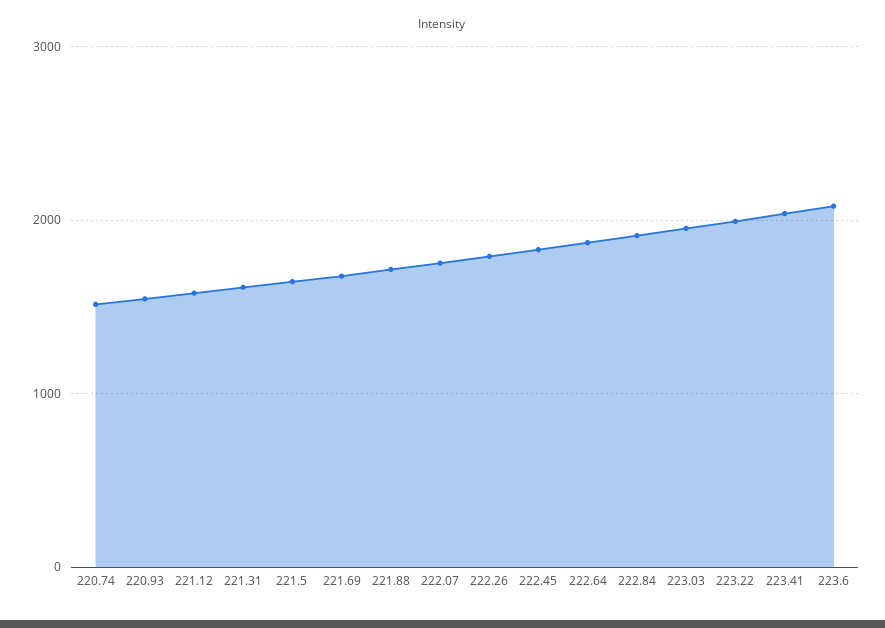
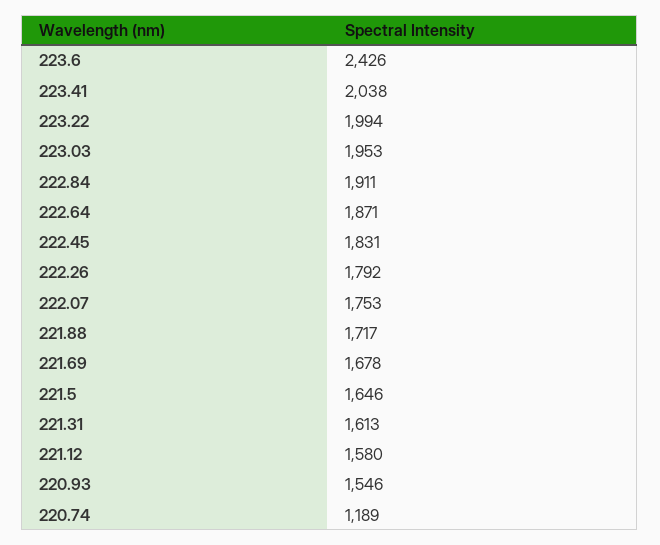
220.74: 1500 -> 1189
223.6: 2100 -> 2426

